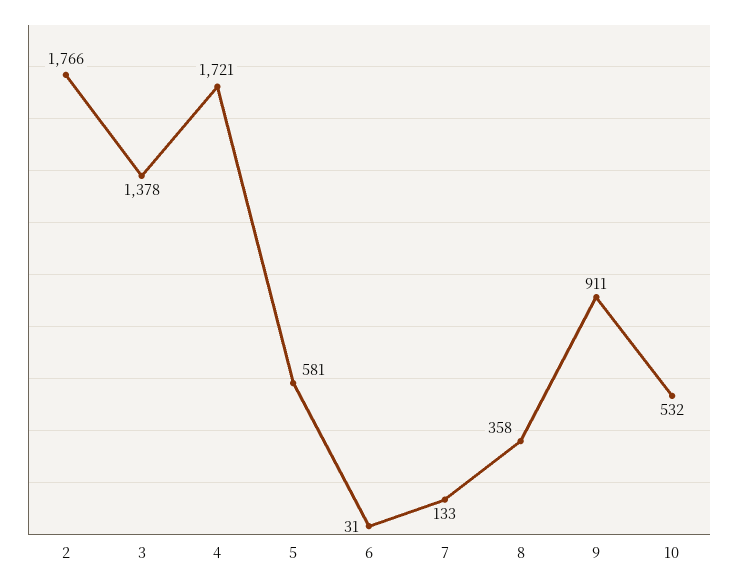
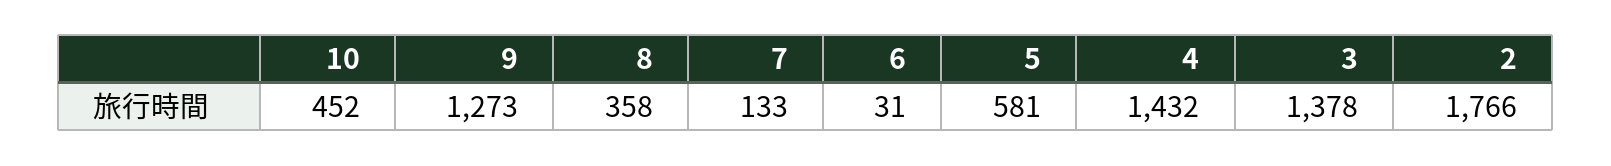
4: 1721 -> 1432
9: 911 -> 1273
10: 532 -> 452

